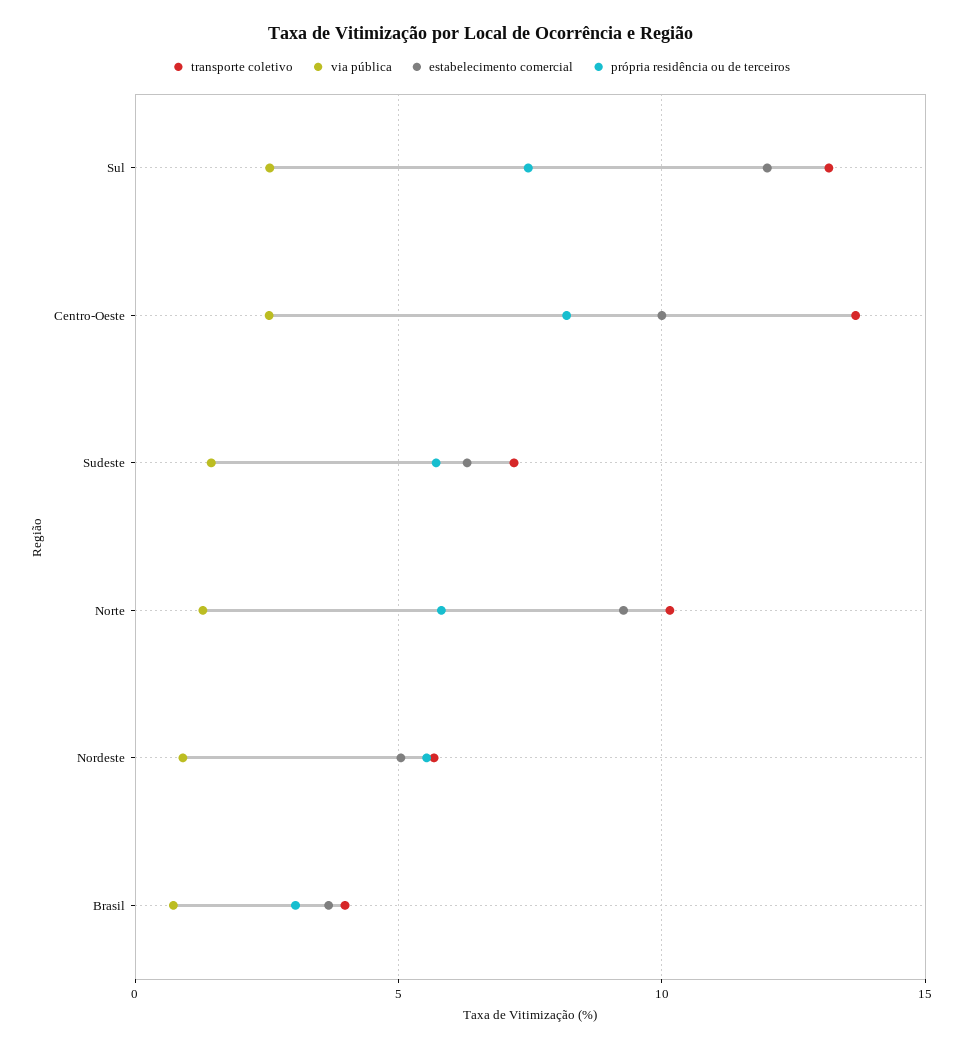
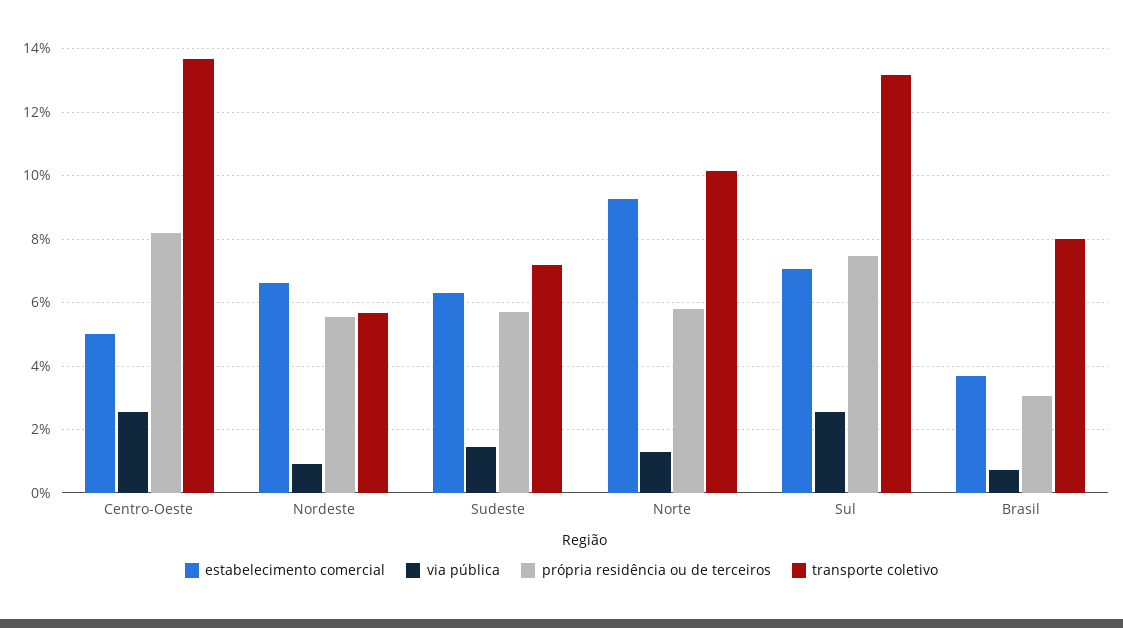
estabelecimento comercial, Sul: 12 -> 7
estabelecimento comercial, Centro-Oeste: 10 -> 5
estabelecimento comercial, Nordeste: 5 -> 6.6
transporte coletivo, Brasil: 4 -> 8

